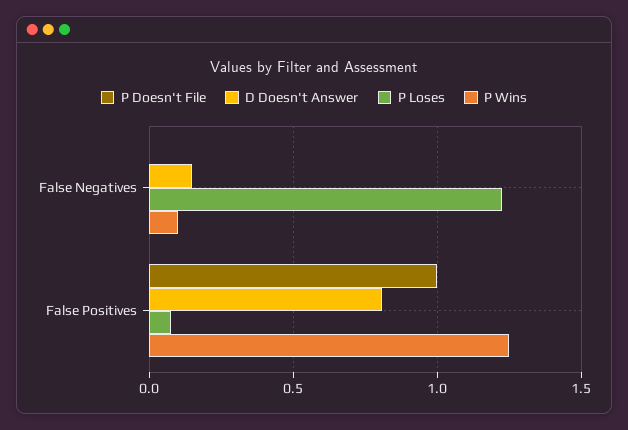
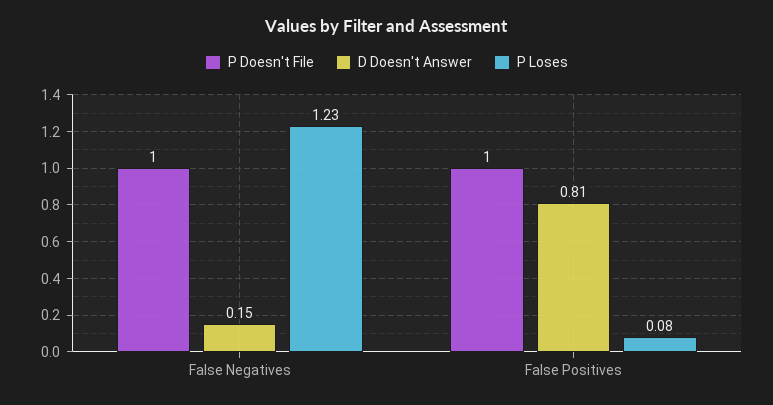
P Doesn't File, False Negatives: 0 -> 1
P Wins, False Negatives: 0.1 -> none
P Wins, False Positives: 1.25 -> none

